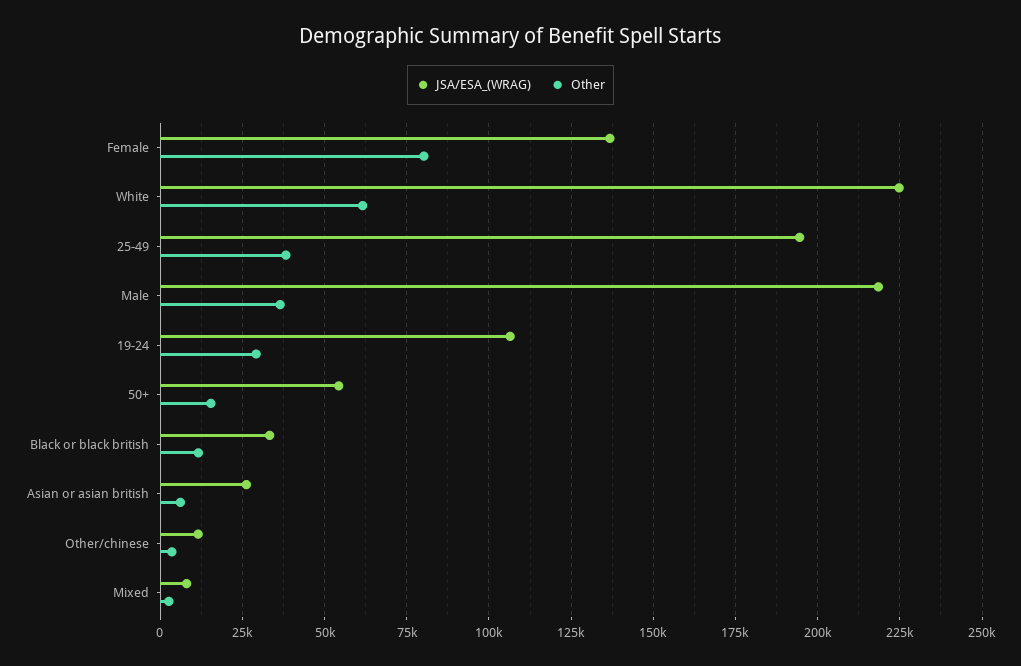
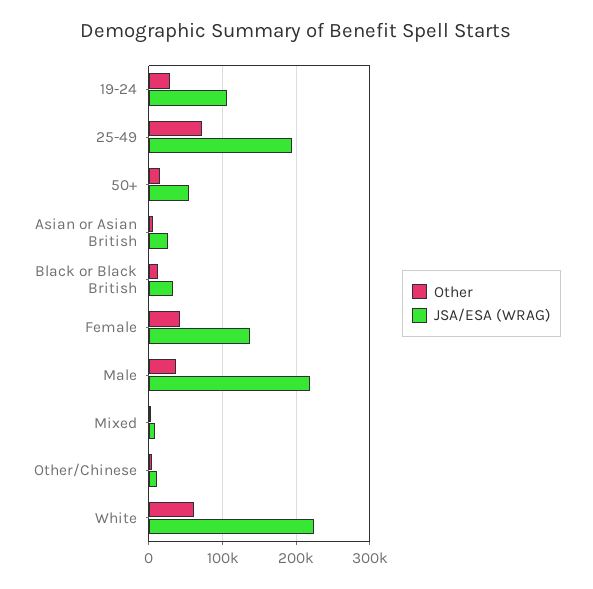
Other, Female: 80000 -> 40000
Other, 25-49: 37500 -> 70000

